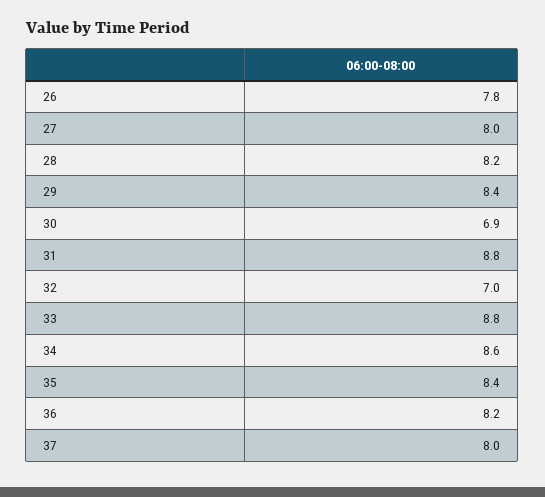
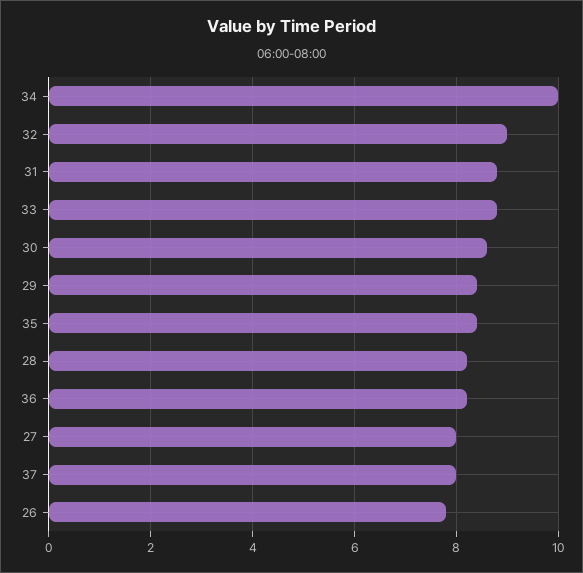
30: 6.9 -> 8.5
32: 7 -> 9
34: 8.6 -> 10

